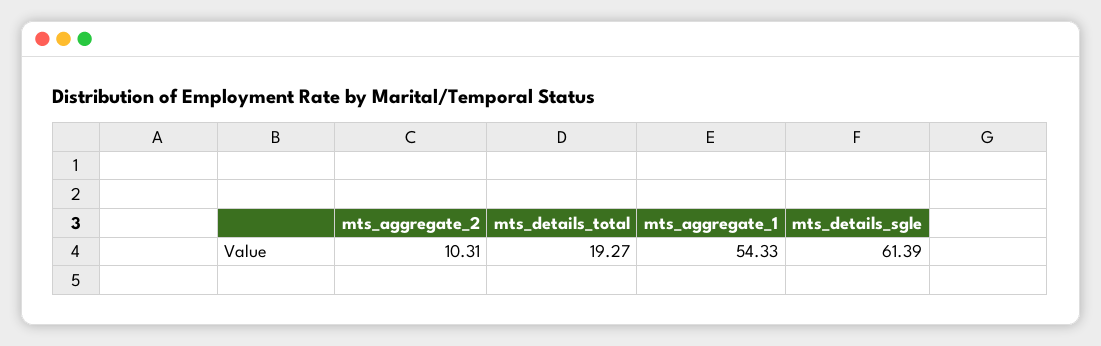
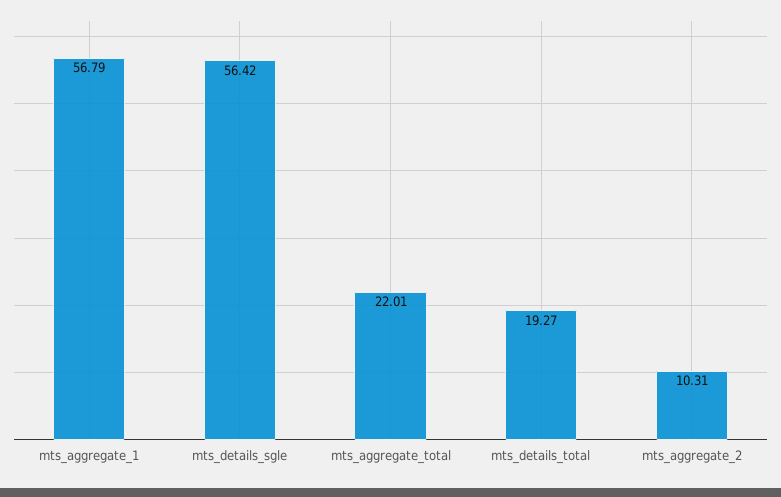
mts_aggregate_1: 54.33 -> 56.79
mts_details_sgle: 61.39 -> 56.42
mts_aggregate_total: none -> 22.01

